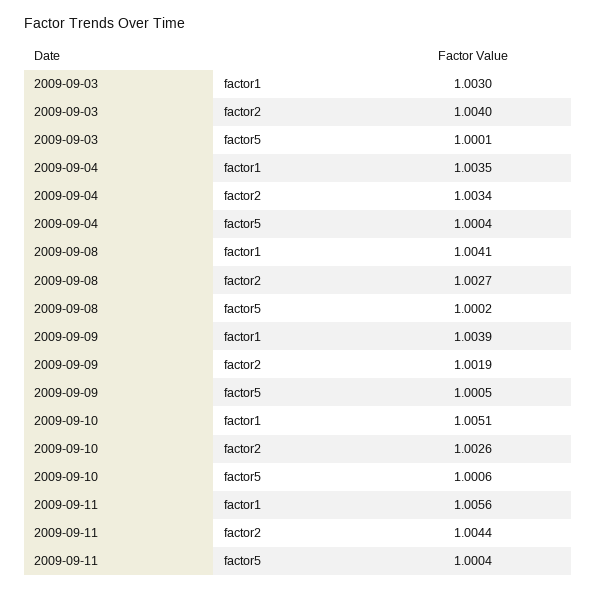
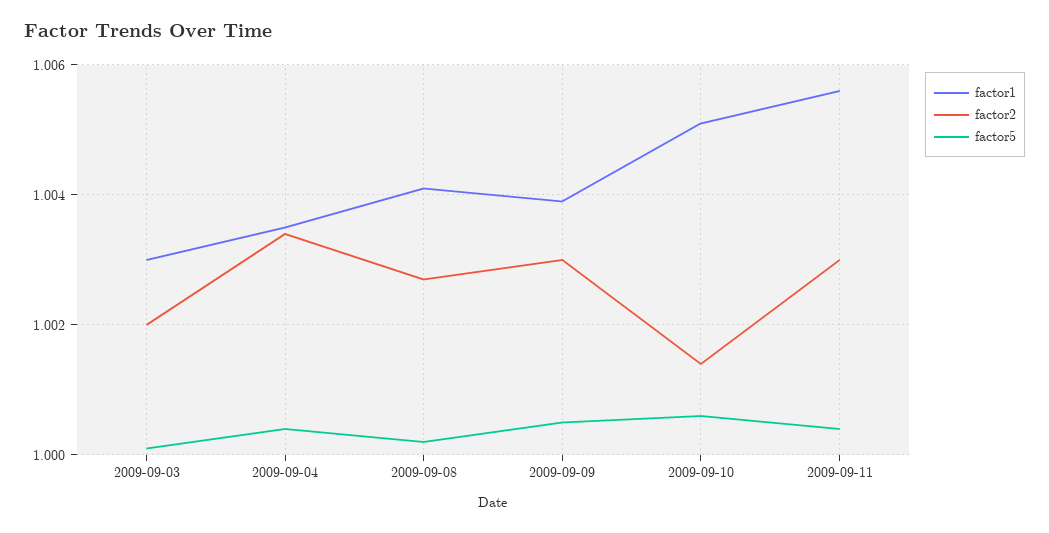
factor2, 2009-09-03: 1.004 -> 1.002
factor2, 2009-09-09: 1.0019 -> 1.003
factor2, 2009-09-10: 1.0026 -> 1.0015
factor2, 2009-09-11: 1.0044 -> 1.003

